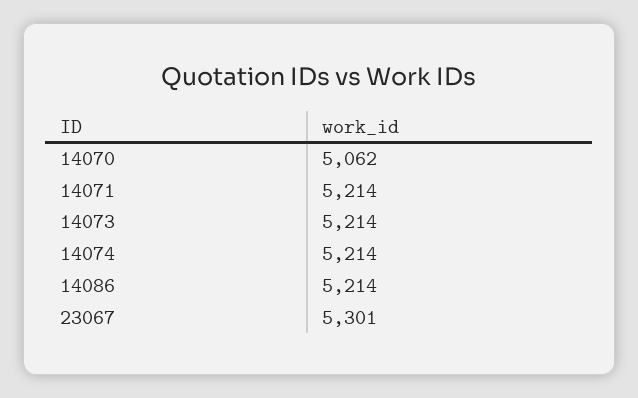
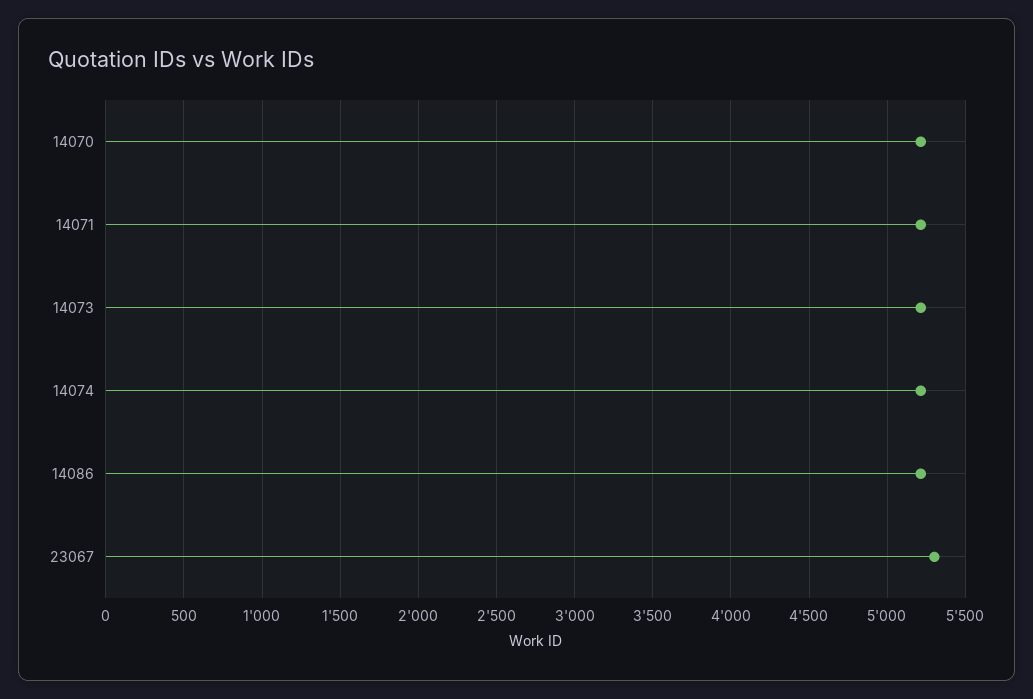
14070: 5062 -> 5200

